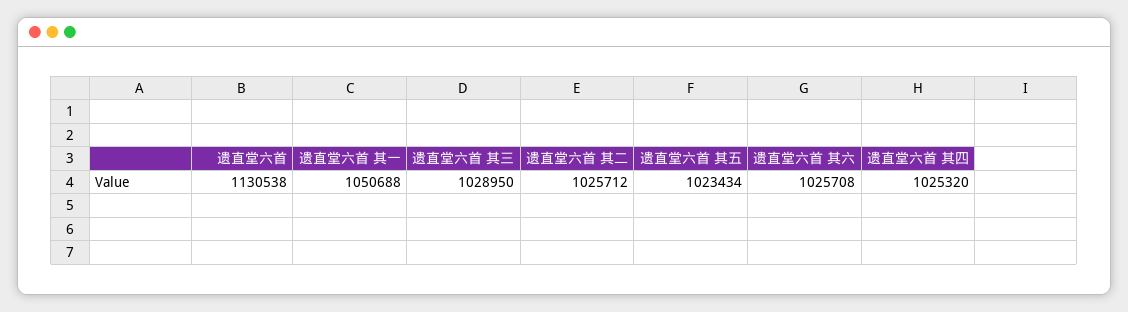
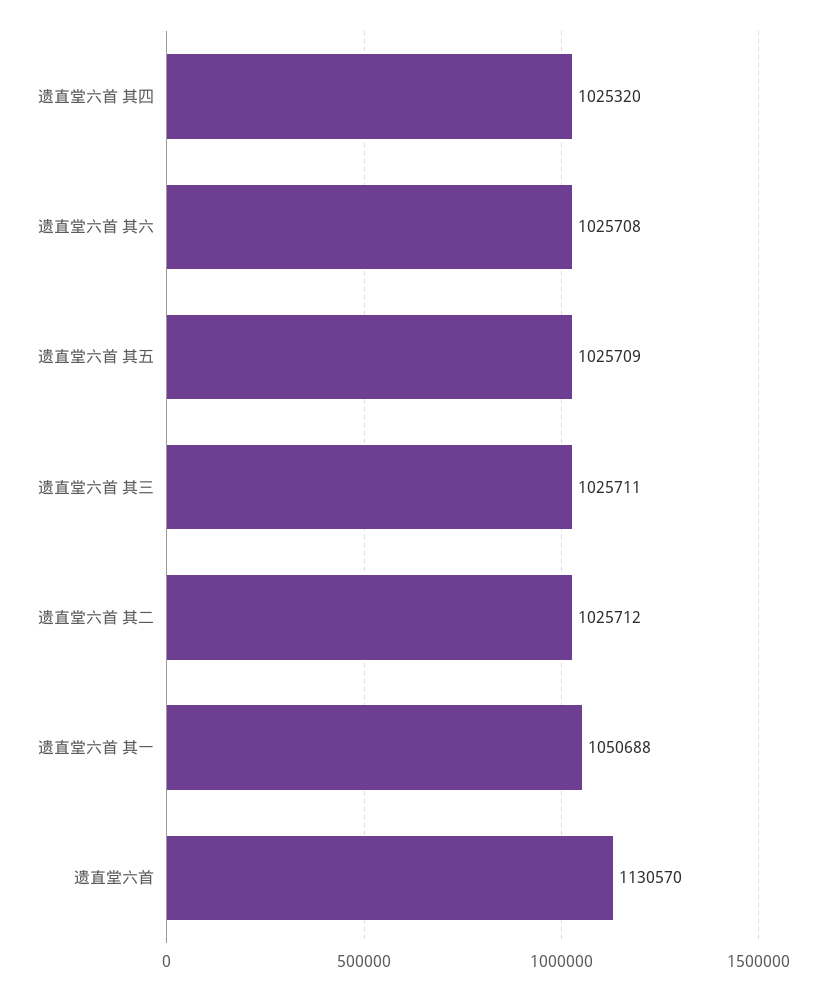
遗直堂六首: 1130538 -> 1130570
遗直堂六首 其三: 1028950 -> 1025711
遗直堂六首 其五: 1023434 -> 1025709

